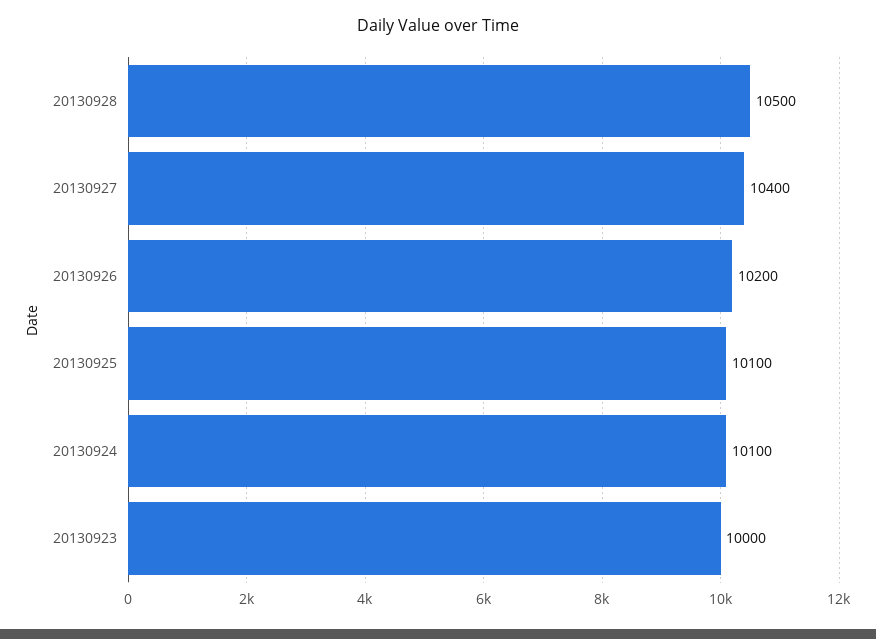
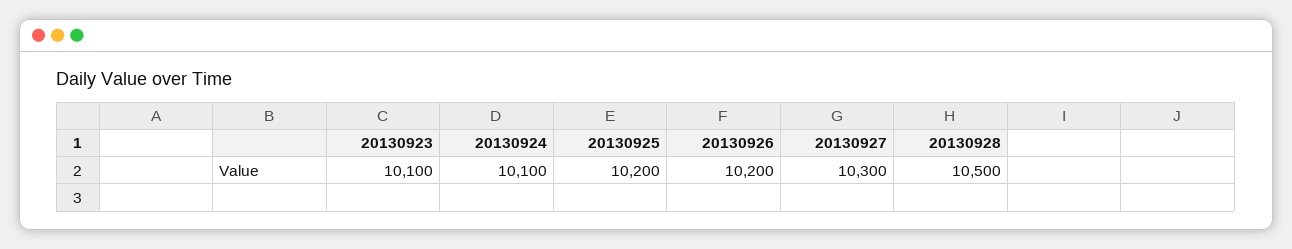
20130927: 10400 -> 10300
20130925: 10100 -> 10200
20130923: 10000 -> 10100

